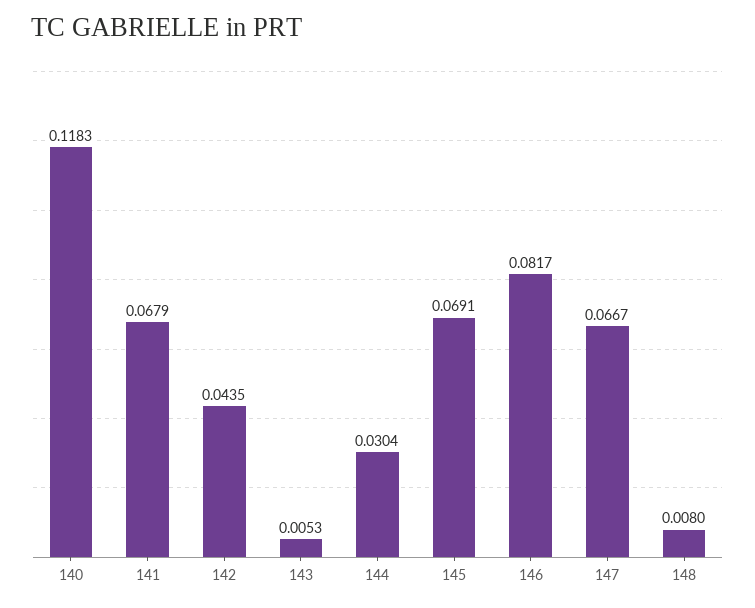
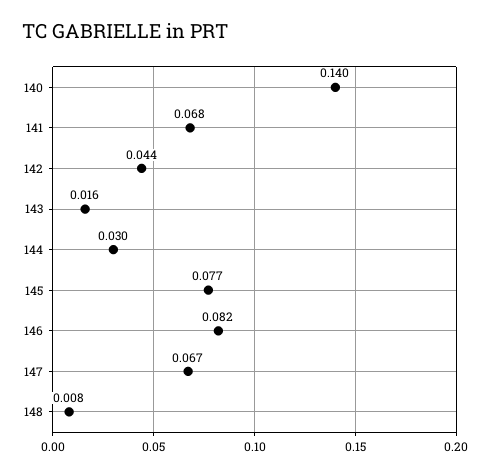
140: 0.1183 -> 0.14
143: 0.0053 -> 0.016
145: 0.0691 -> 0.077

